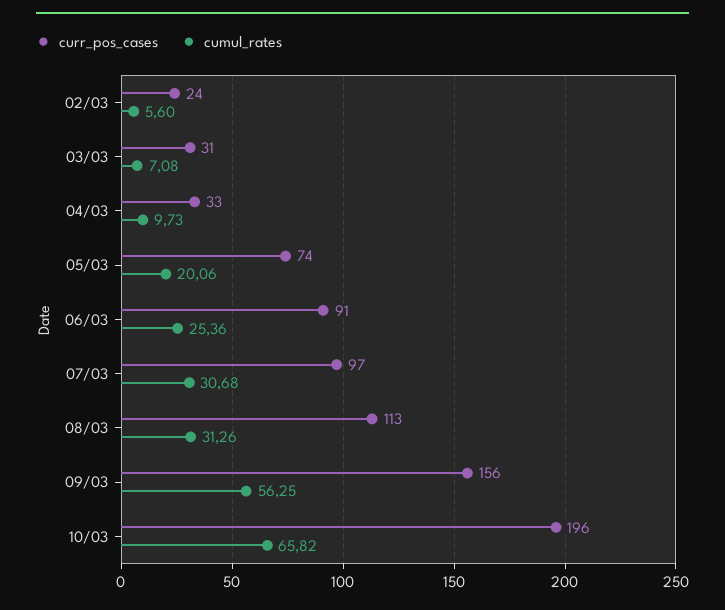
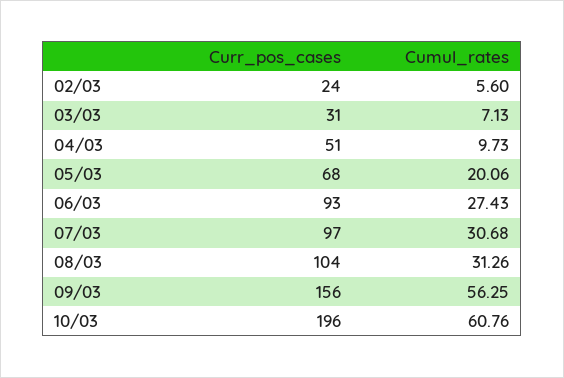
cumul_rates, 03/03: 7.08 -> 7.13
curr_pos_cases, 04/03: 33 -> 51
curr_pos_cases, 05/03: 74 -> 68
curr_pos_cases, 06/03: 91 -> 93
cumul_rates, 06/03: 25.36 -> 27.43
curr_pos_cases, 08/03: 113 -> 104
cumul_rates, 10/03: 65.82 -> 60.76

